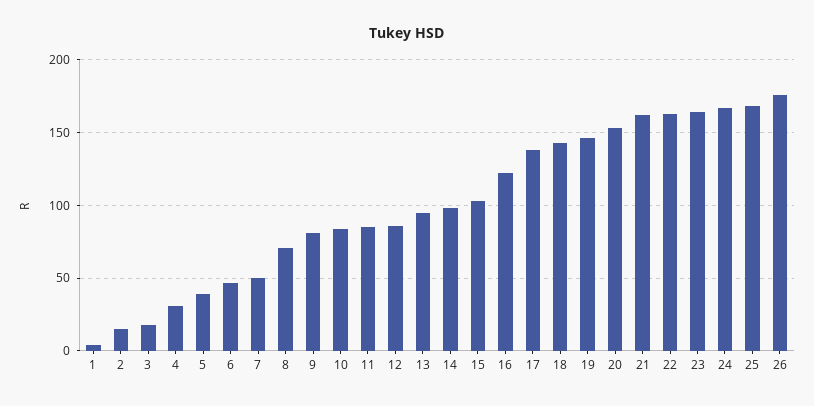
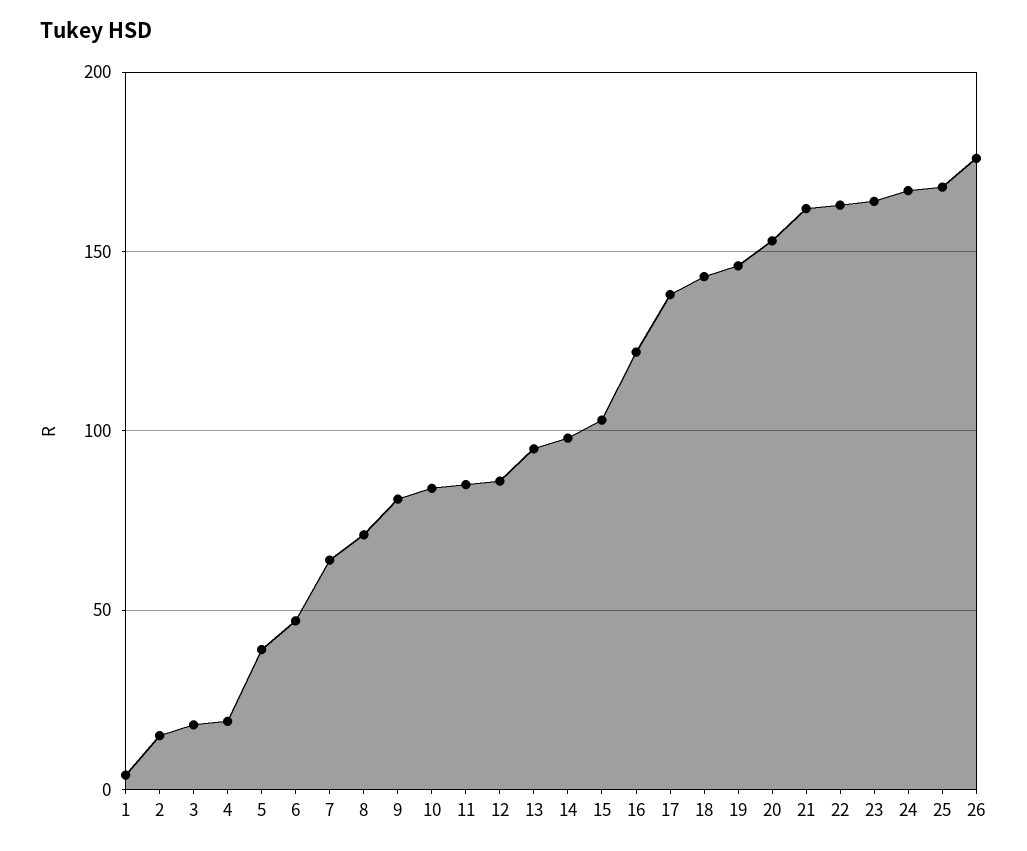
4: 30 -> 20
7: 50 -> 65

